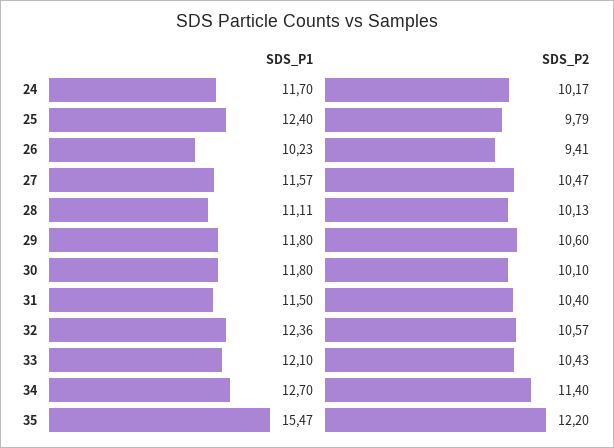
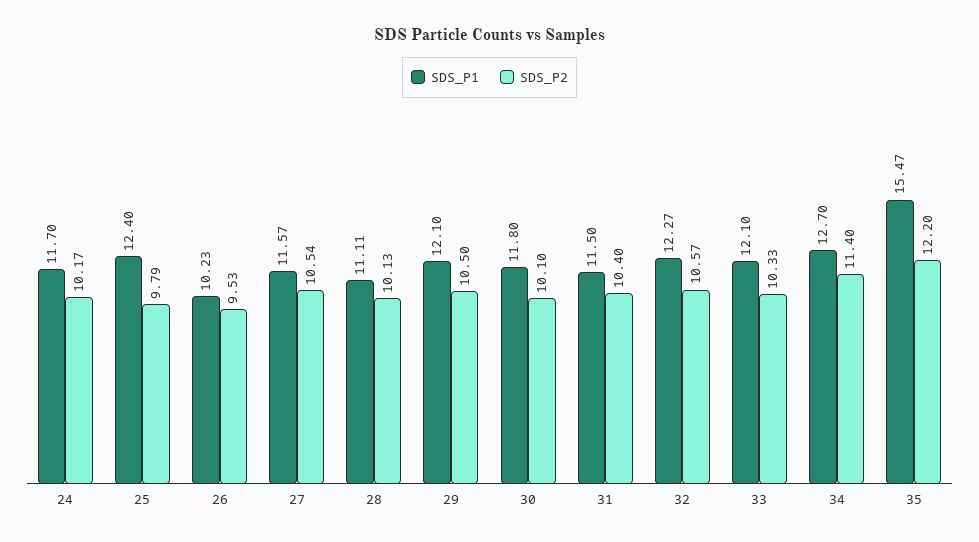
SDS_P2, 26: 9.41 -> 9.53
SDS_P2, 27: 10.47 -> 10.54
SDS_P1, 29: 11.8 -> 12.1
SDS_P2, 29: 10.6 -> 10.5
SDS_P1, 32: 12.36 -> 12.27
SDS_P2, 33: 10.43 -> 10.33

